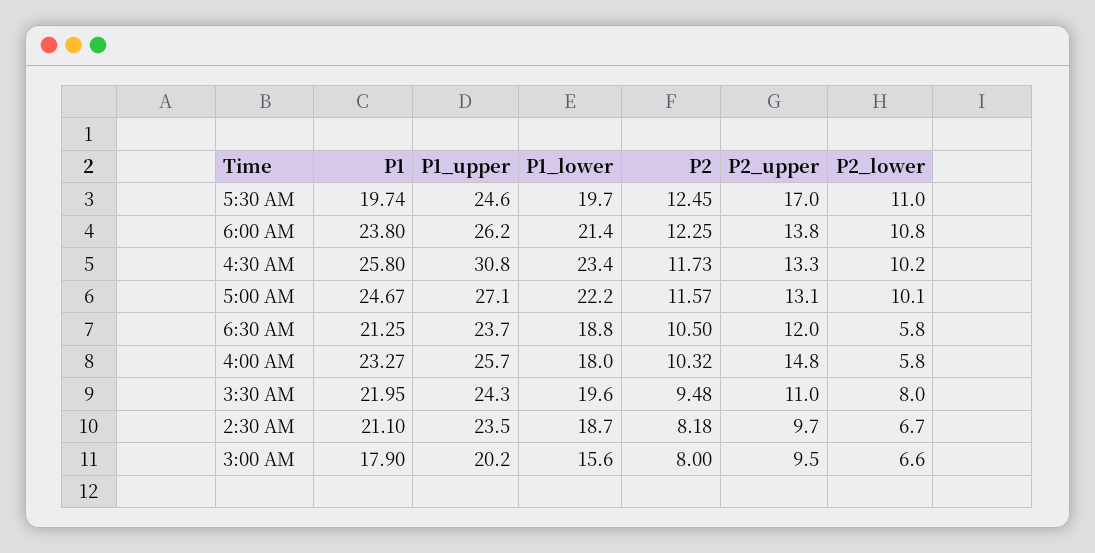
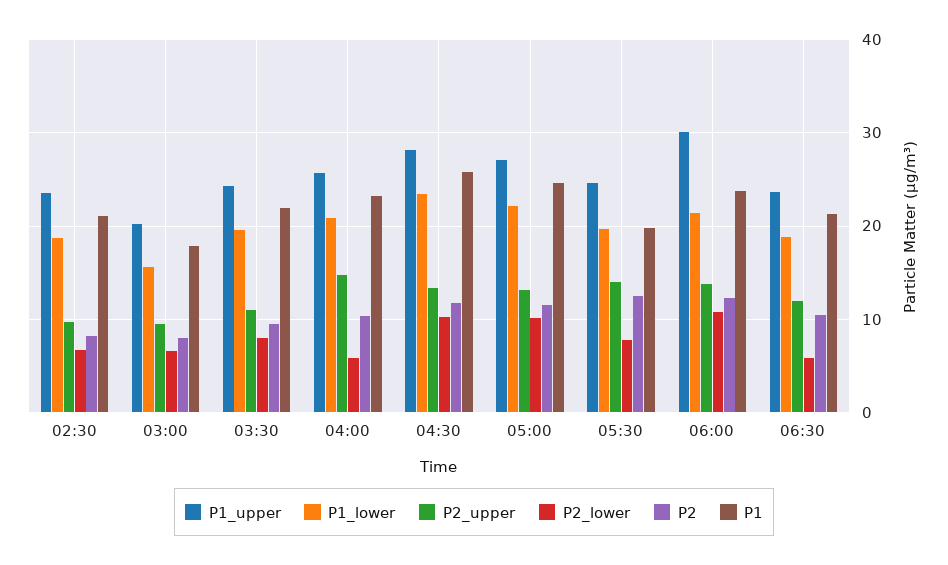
P2_upper, 5:30 AM: 17 -> 14
P2_lower, 5:30 AM: 11 -> 8
P1_upper, 6:00 AM: 26.2 -> 30
P1_upper, 4:30 AM: 30.8 -> 28
P1_lower, 4:00 AM: 18 -> 21

